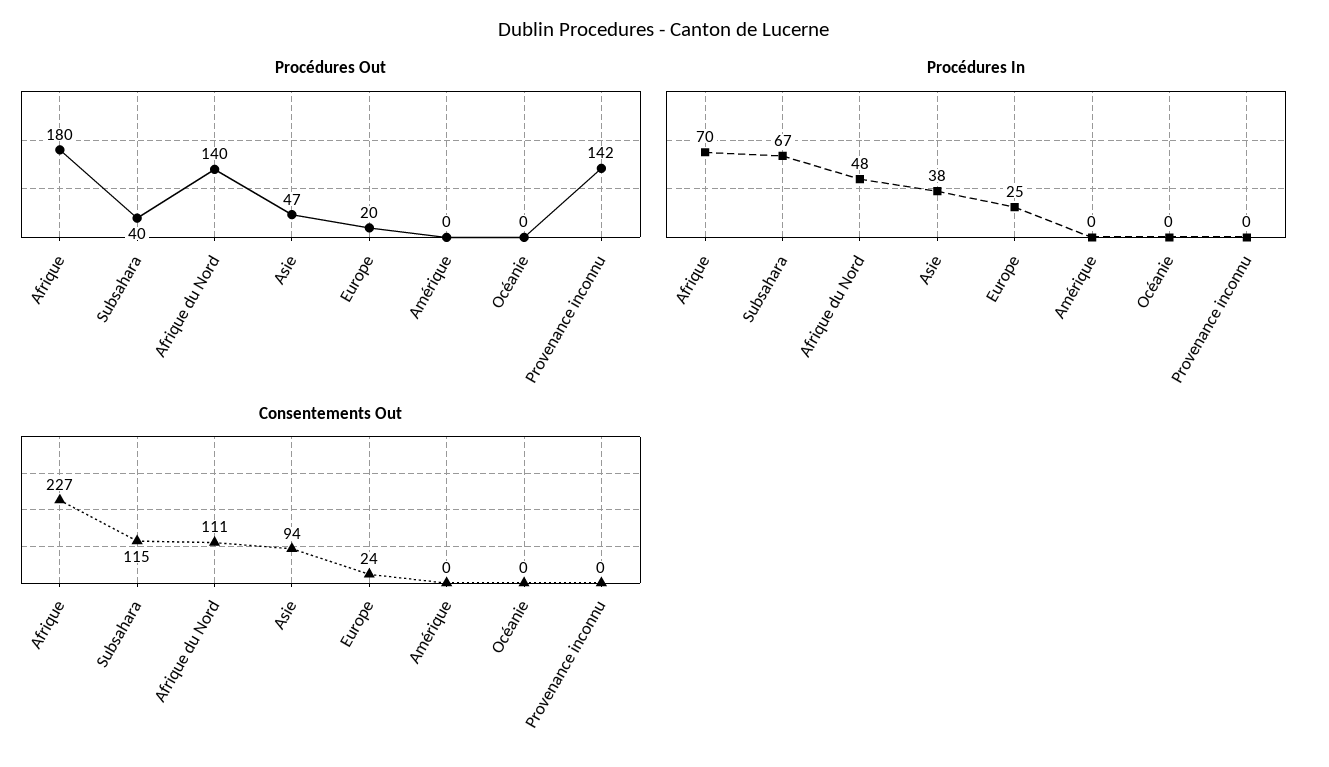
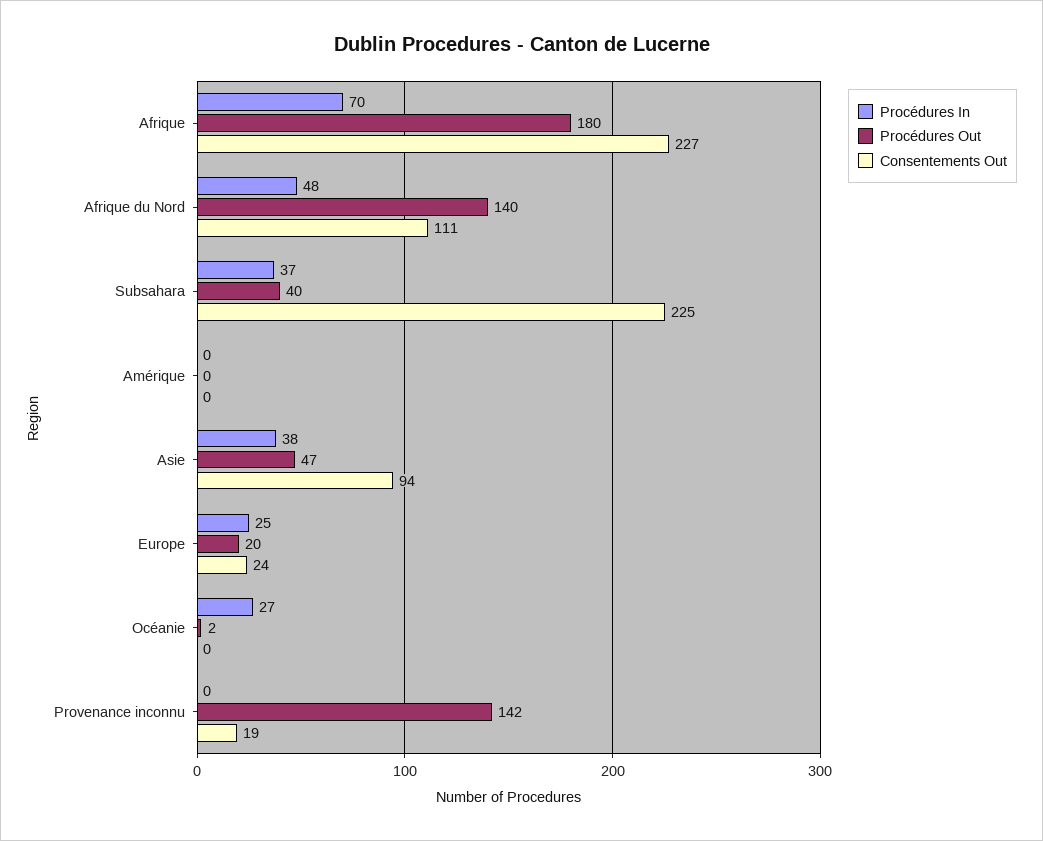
Procédures Out, Océanie: 0 -> 2
Procédures In, Subsahara: 67 -> 37
Procédures In, Océanie: 0 -> 27
Consentements Out, Subsahara: 115 -> 225
Consentements Out, Provenance inconnu: 0 -> 19

